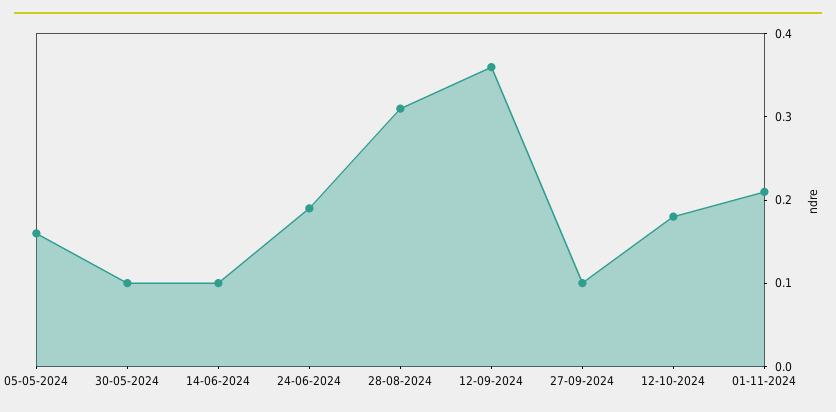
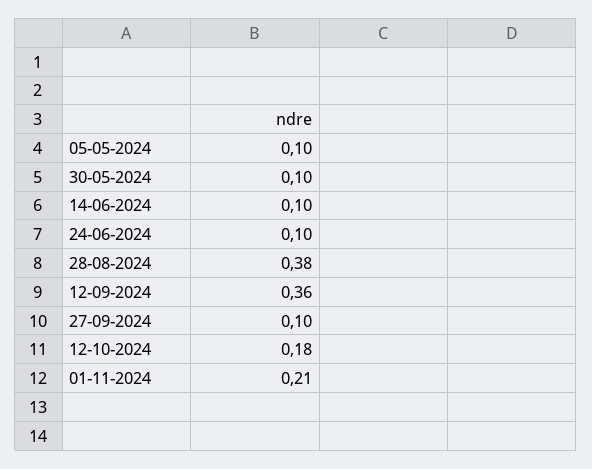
05-05-2024: 0.16 -> 0.1
24-06-2024: 0.19 -> 0.1
28-08-2024: 0.31 -> 0.38

